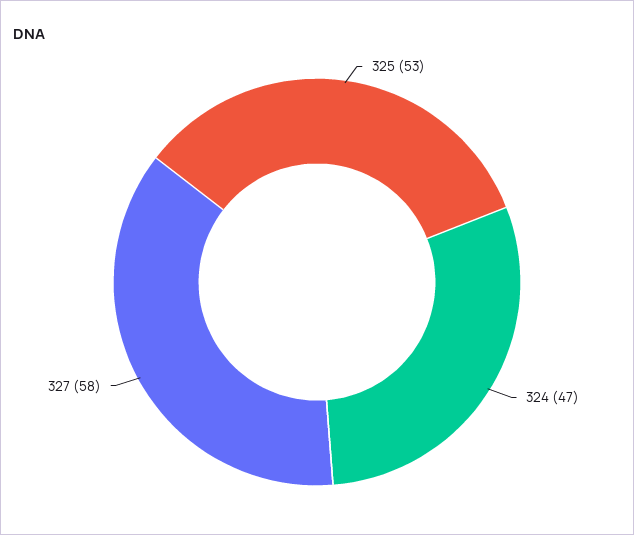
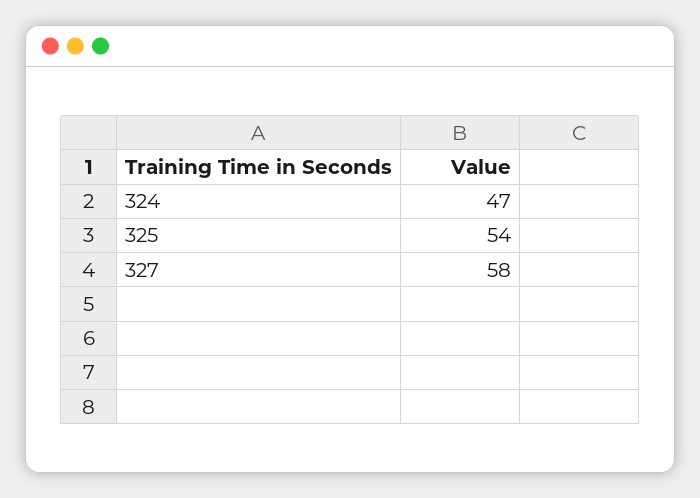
325: 53 -> 54

